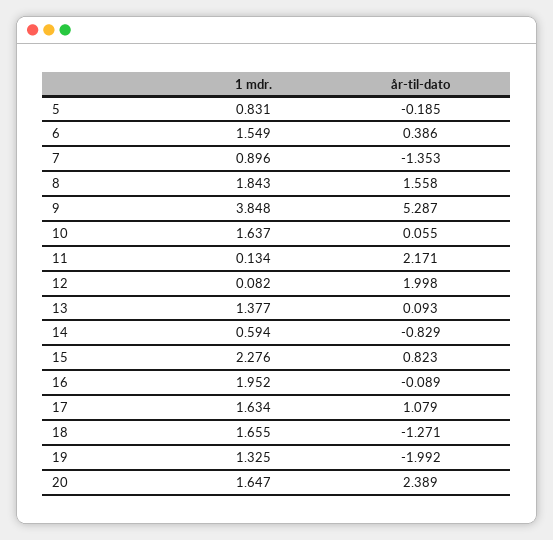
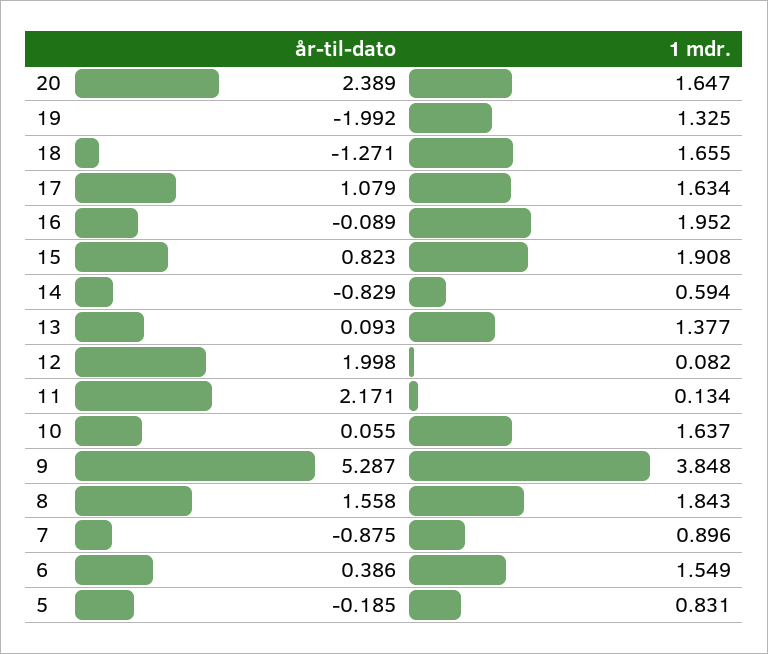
år-til-dato, 7: -1.353 -> -0.875
1 mdr., 15: 2.276 -> 1.908

